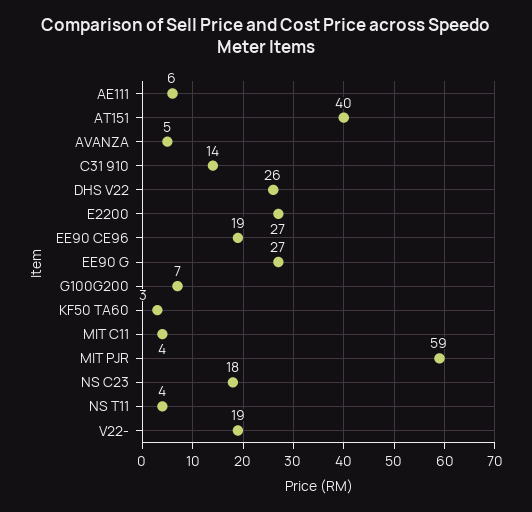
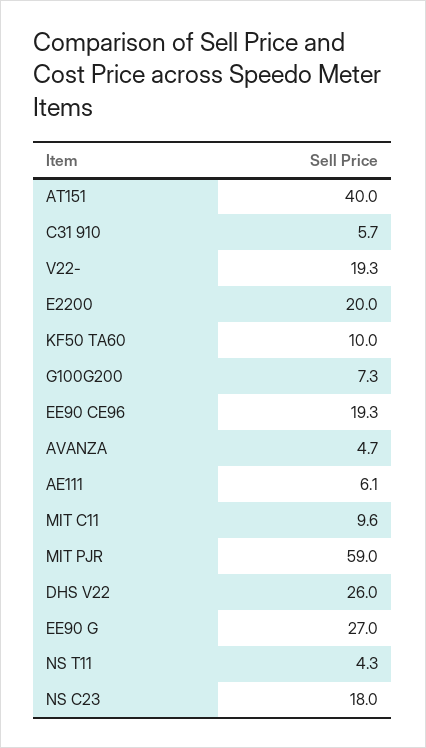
C31 910: 14 -> 5.7
E2200: 27 -> 20
KF50 TA60: 3 -> 10
MIT C11: 4 -> 9.6

